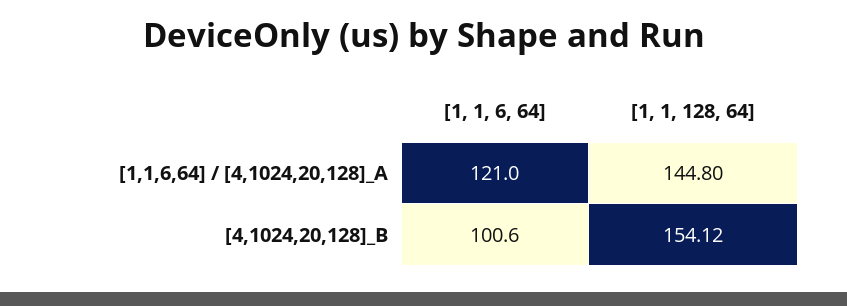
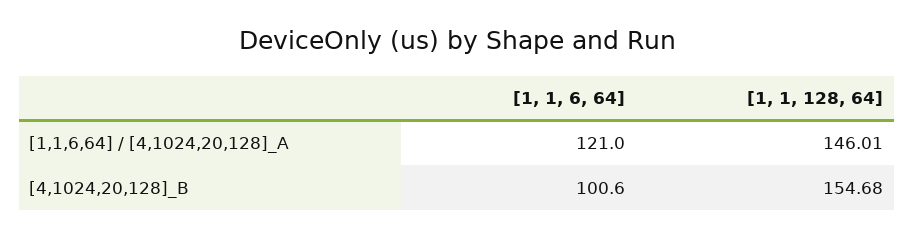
[1, 1, 128, 64], [1,1,6,64] / [4,1024,20,128]_A: 144.8 -> 146.01
[1, 1, 128, 64], [4,1024,20,128]_B: 154.12 -> 154.68

